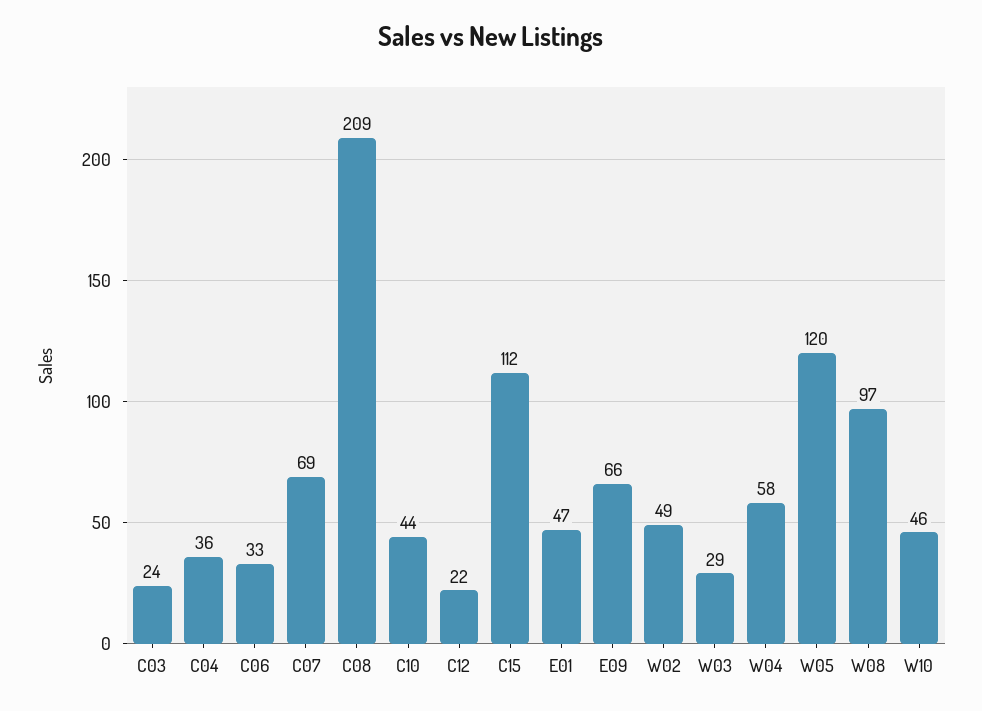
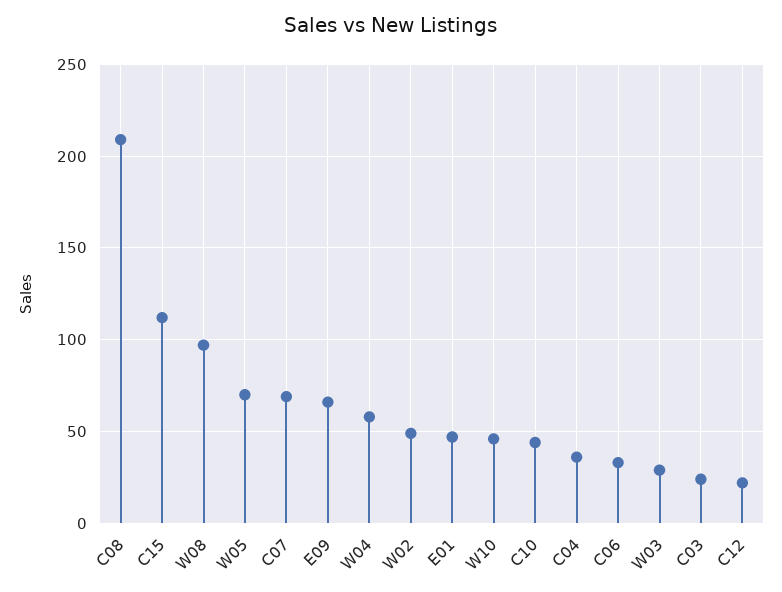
W05: 120 -> 70

